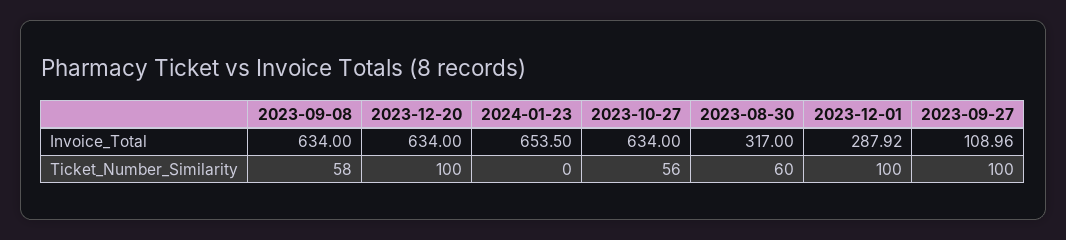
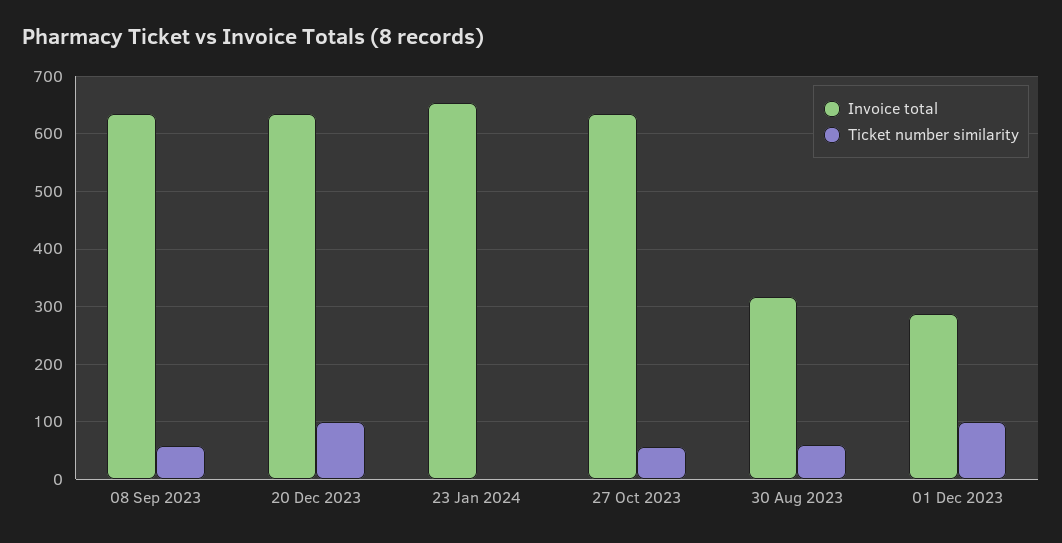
Invoice_Total, 2023-09-27: 108.96 -> none
Ticket_Number_Similarity, 2023-09-27: 100 -> none

